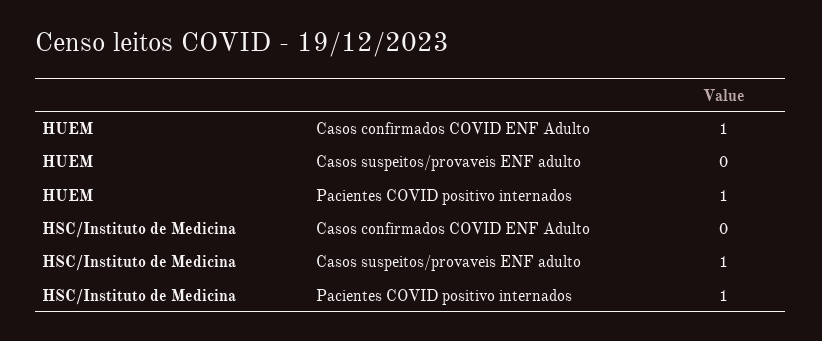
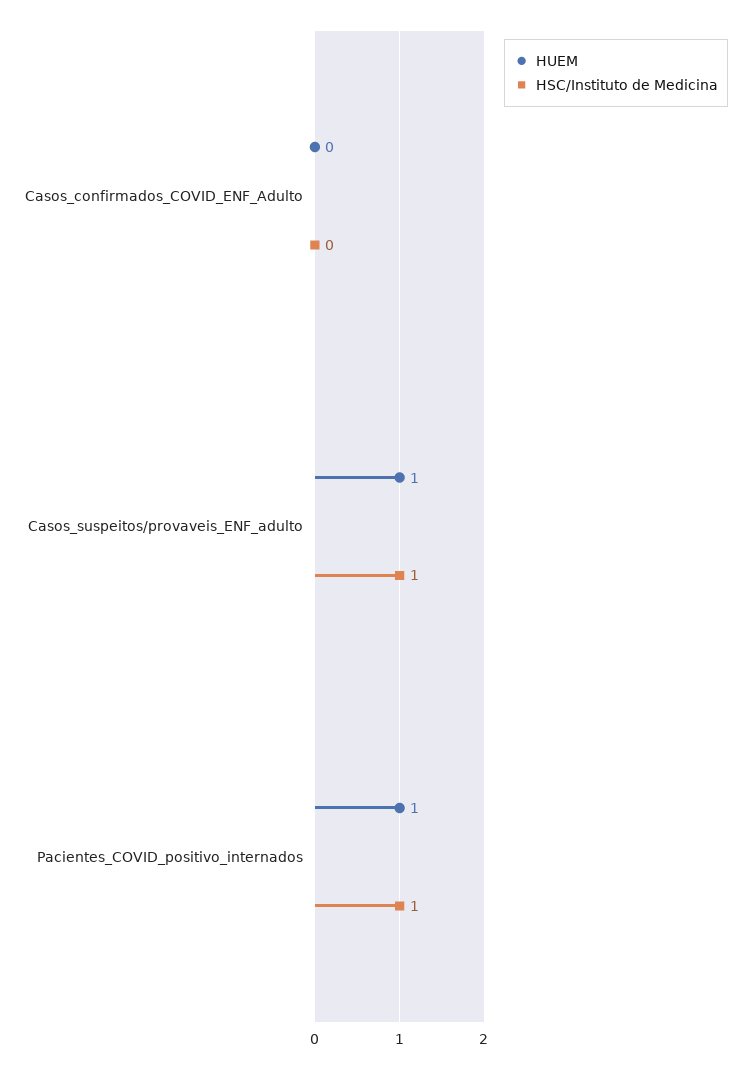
HUEM, Casos confirmados COVID ENF Adulto: 1 -> 0
HUEM, Casos suspeitos/provaveis ENF adulto: 0 -> 1

